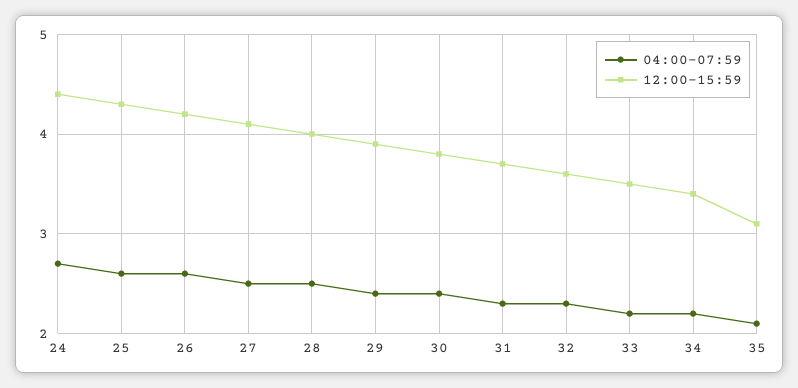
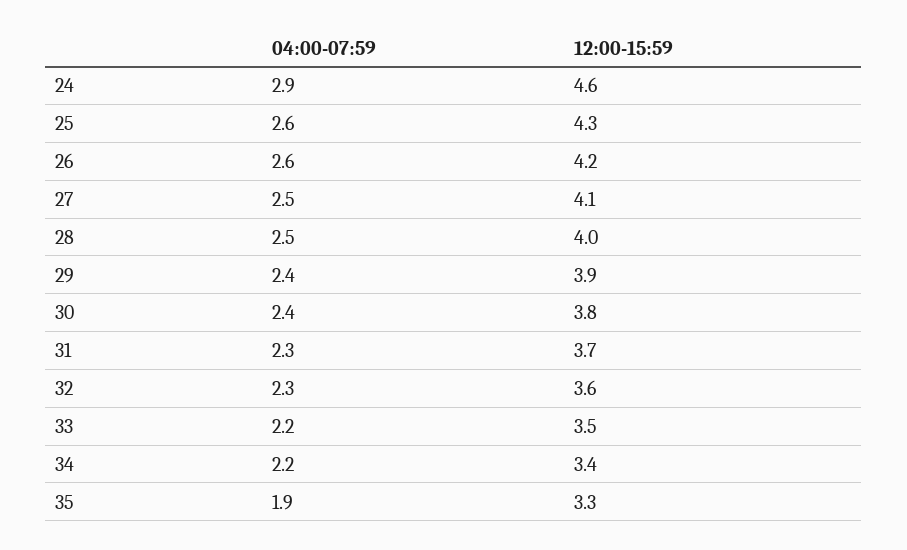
04:00-07:59, 24: 2.7 -> 2.9
12:00-15:59, 24: 4.4 -> 4.6
04:00-07:59, 35: 2.1 -> 1.9
12:00-15:59, 35: 3.1 -> 3.3

